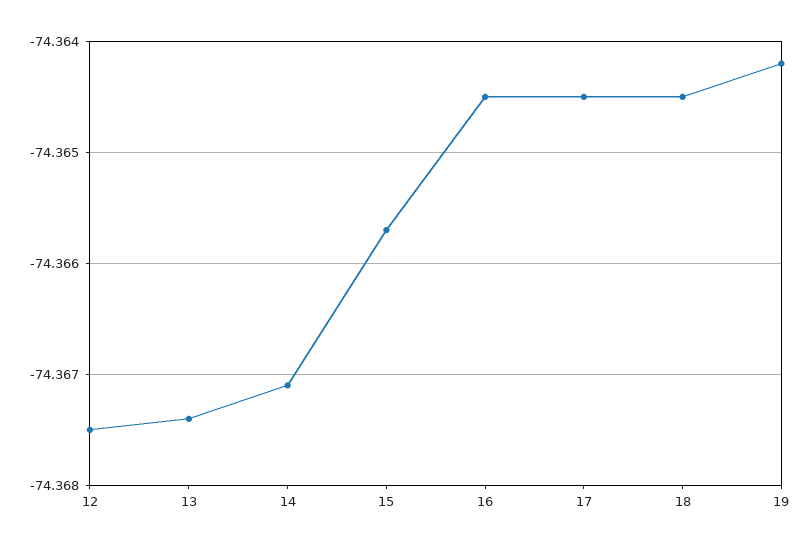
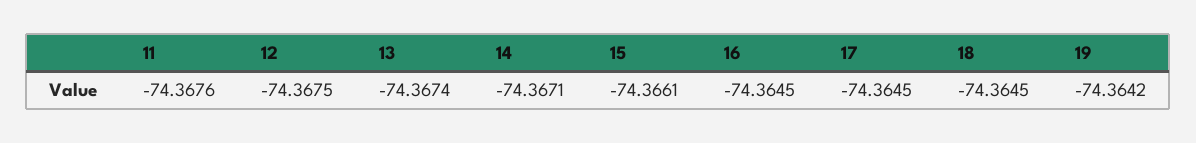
15: -74.3657 -> -74.3661
11: none -> -74.3676

